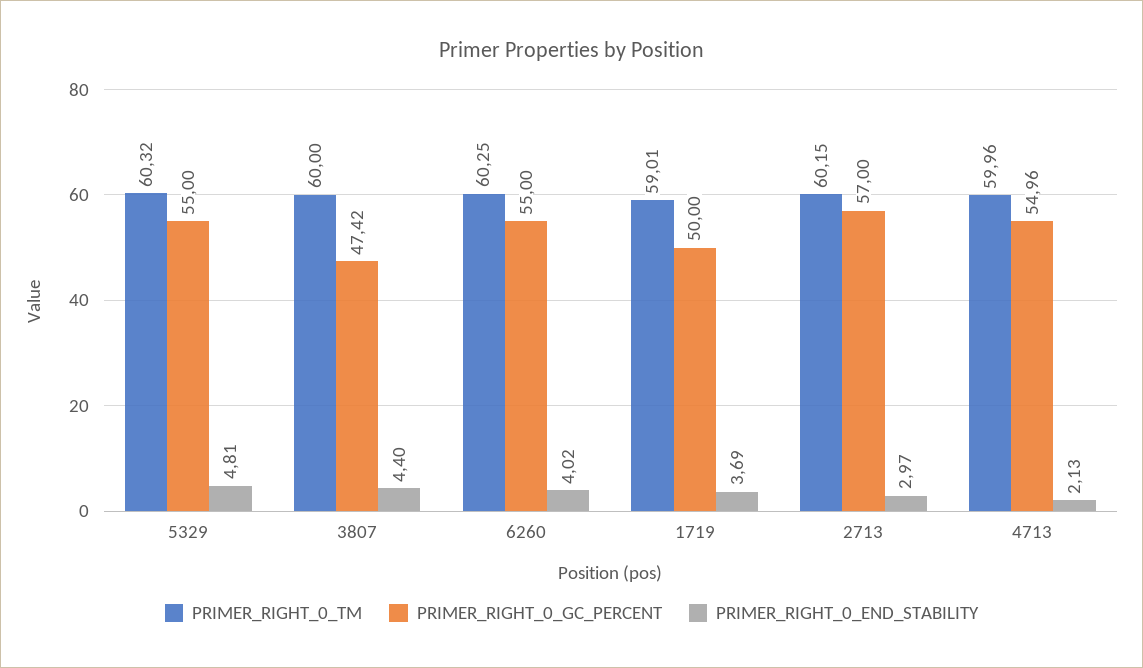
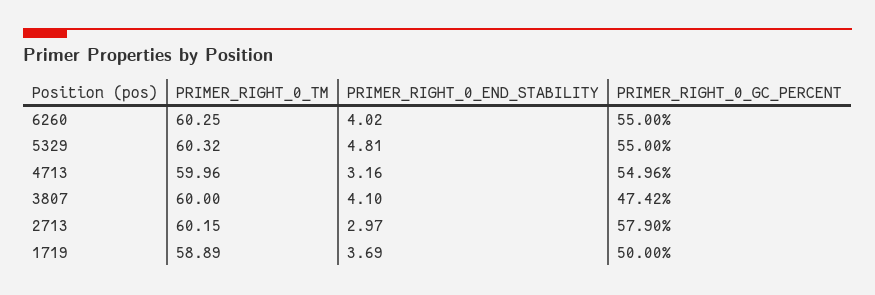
PRIMER_RIGHT_0_END_STABILITY, 3807: 4.4 -> 4.1
PRIMER_RIGHT_0_TM, 1719: 59.01 -> 58.89
PRIMER_RIGHT_0_GC_PERCENT, 2713: 57 -> 57.9
PRIMER_RIGHT_0_END_STABILITY, 4713: 2.13 -> 3.16

